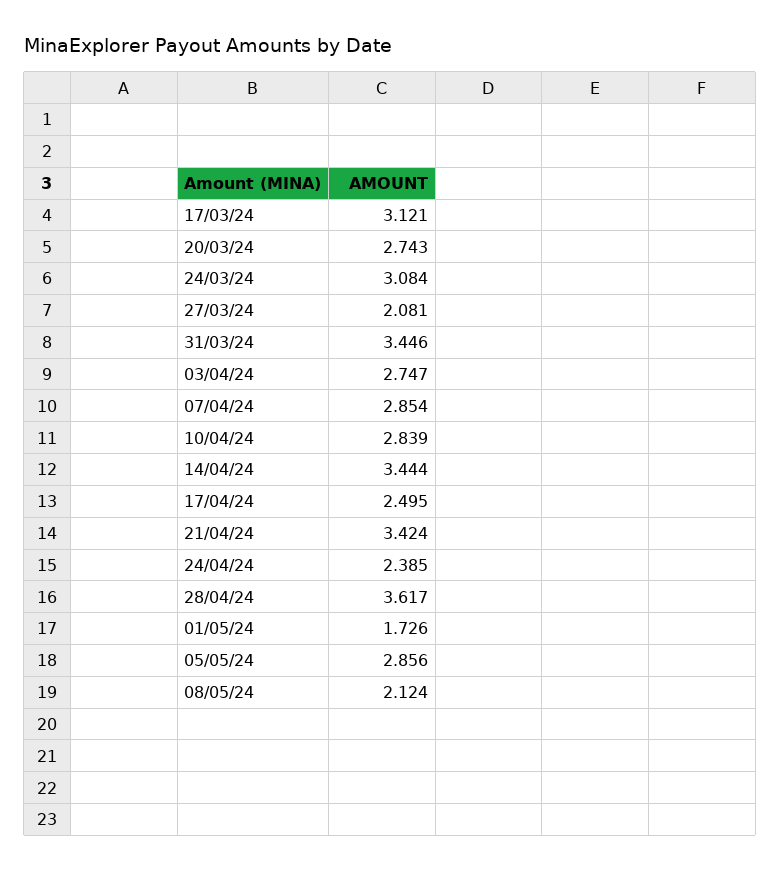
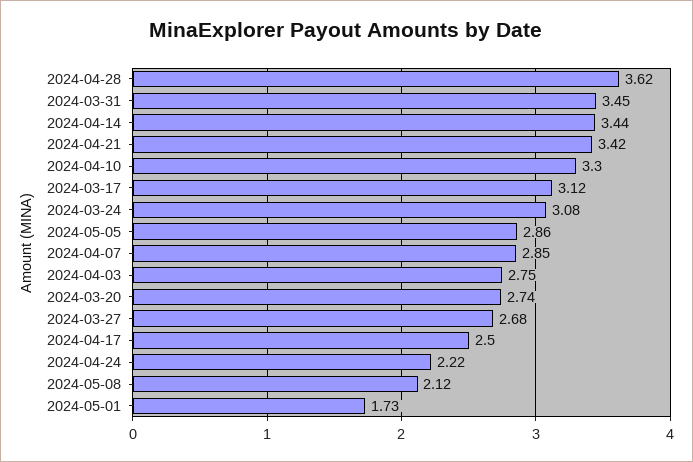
27/03/24: 2.081 -> 2.68
10/04/24: 2.839 -> 3.3
24/04/24: 2.385 -> 2.22

